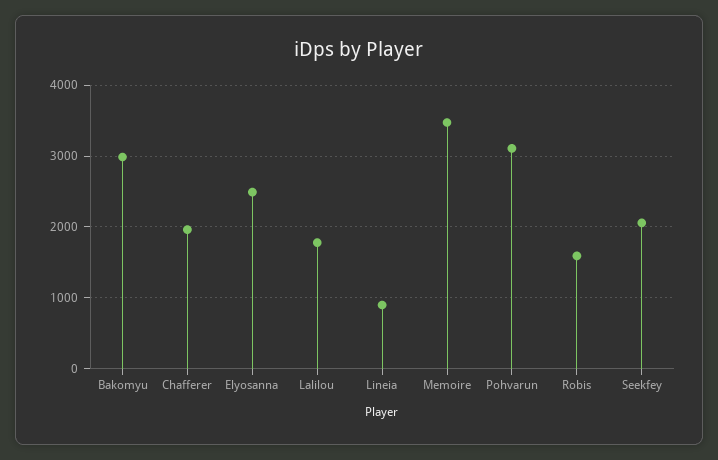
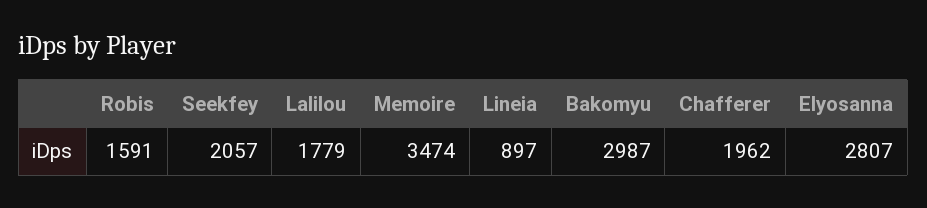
Elyosanna: 2500 -> 2807
Pohvarun: 3100 -> none

